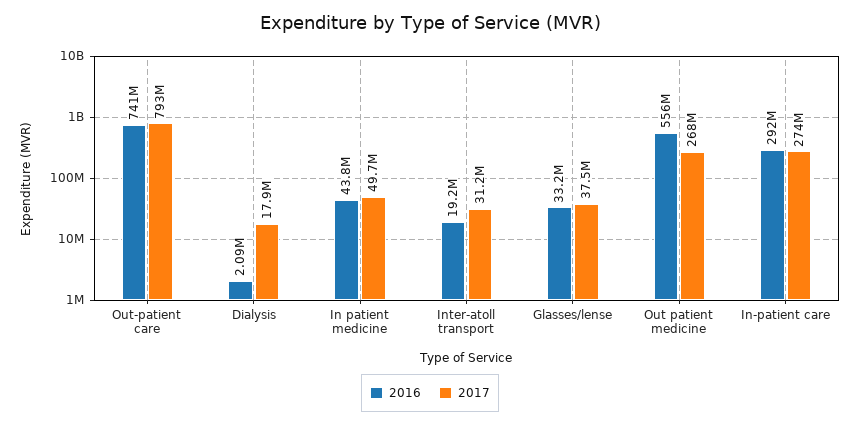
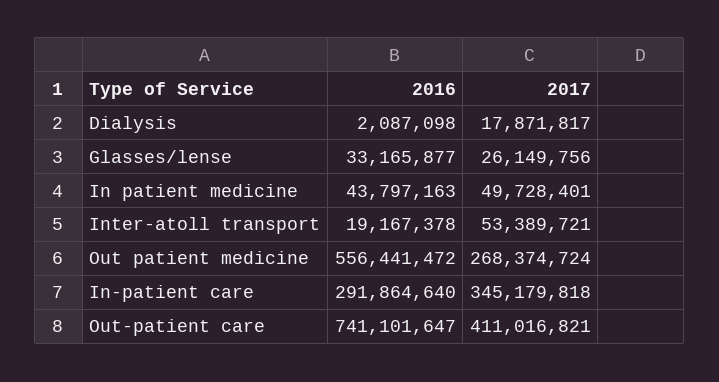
2017, Out-patient care: 793000000 -> 411016821
2017, Inter-atoll transport: 31200000 -> 53389721
2017, Glasses/lense: 37500000 -> 26149756
2017, In-patient care: 274000000 -> 345179818

